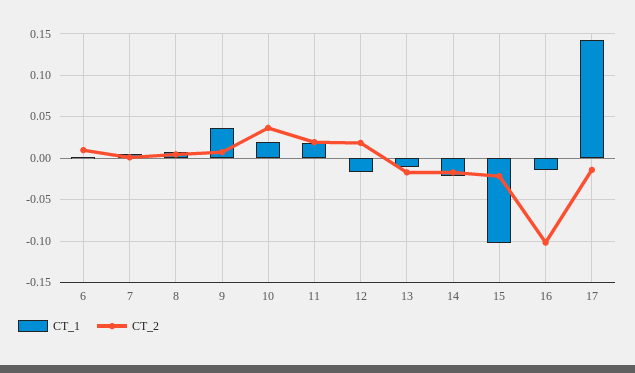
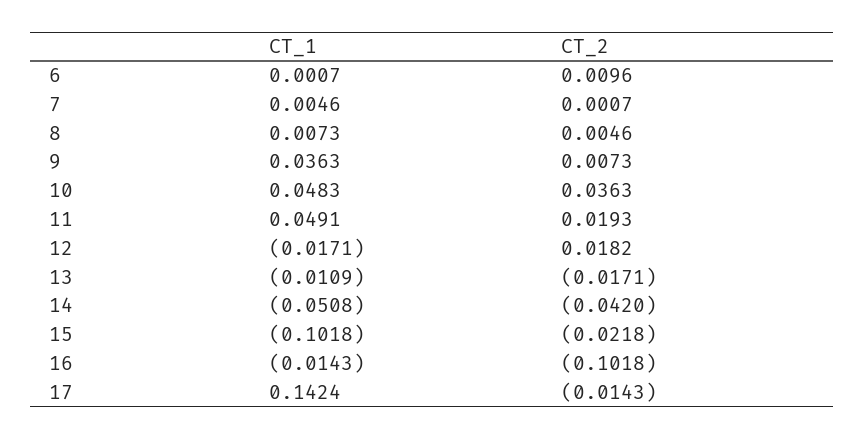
CT_1, 10: 0.02 -> 0.0483
CT_1, 11: 0.02 -> 0.0491
CT_1, 14: -0.02 -> -0.0508
CT_2, 14: -0.02 -> -0.042

